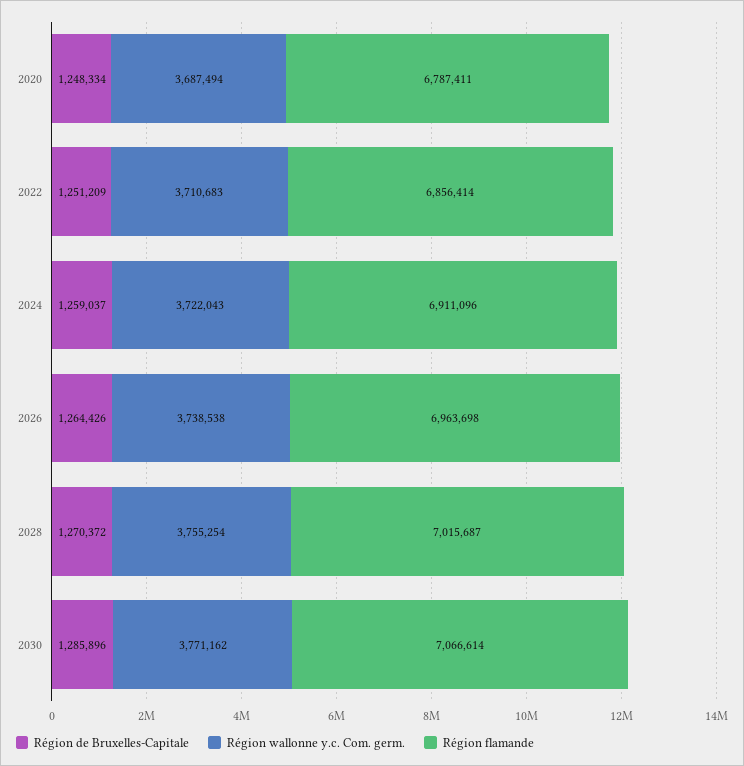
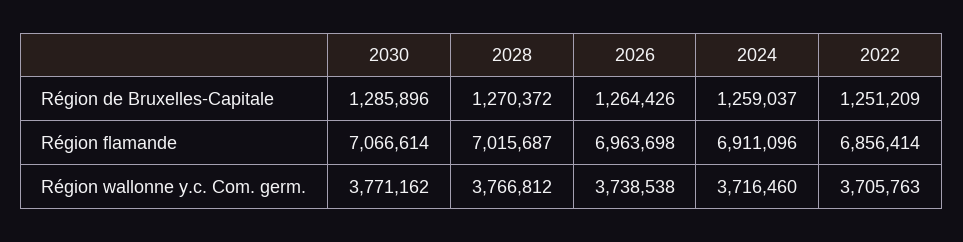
Région de Bruxelles-Capitale, 2020: 1248334 -> none
Région wallonne y.c. Com. germ., 2020: 3687494 -> none
Région flamande, 2020: 6787411 -> none
Région wallonne y.c. Com. germ., 2022: 3710683 -> 3705763
Région wallonne y.c. Com. germ., 2024: 3722043 -> 3716460
Région wallonne y.c. Com. germ., 2028: 3755254 -> 3766812

